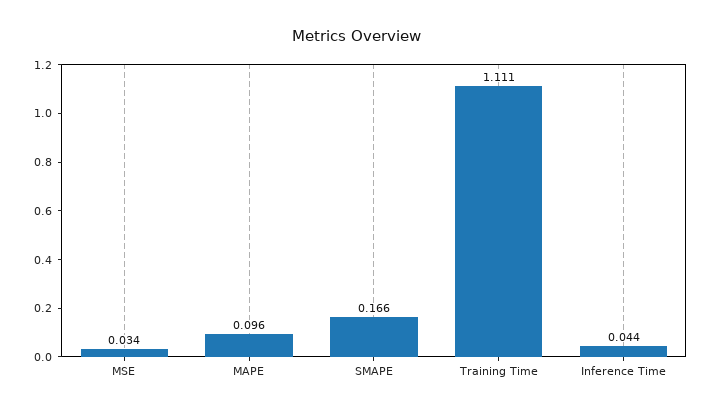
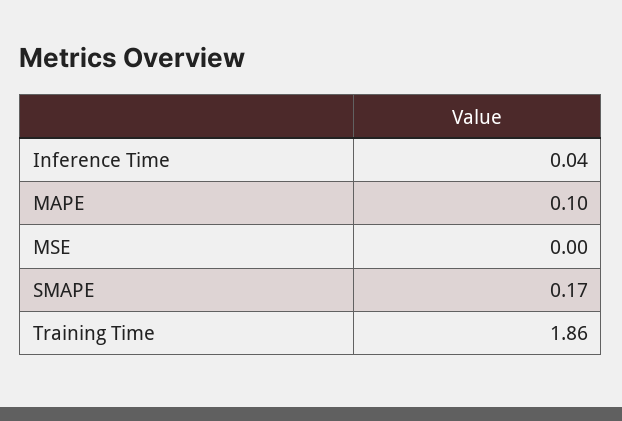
MSE: 0.034 -> 0
Training Time: 1.111 -> 1.86

